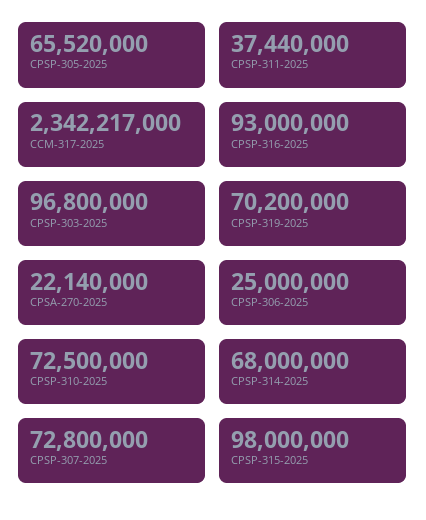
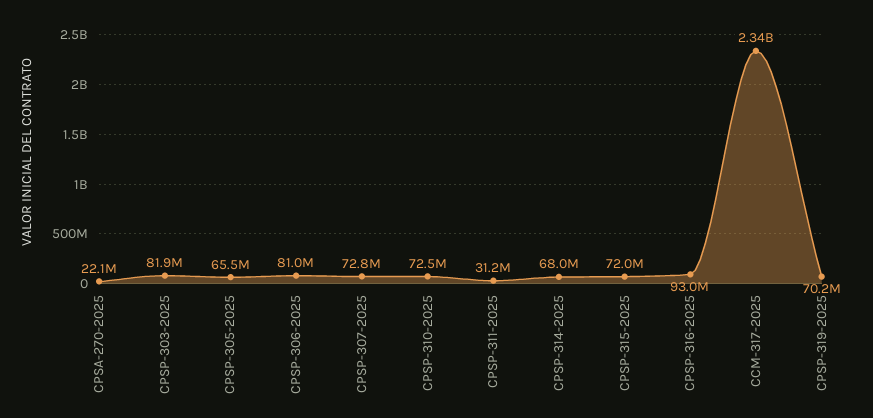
CPSP-311-2025: 37440000 -> 31200000
CPSP-303-2025: 96800000 -> 81900000
CPSP-306-2025: 25000000 -> 81000000
CPSP-315-2025: 98000000 -> 72000000

